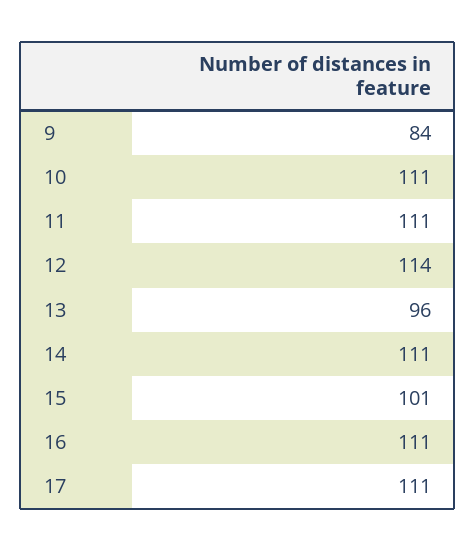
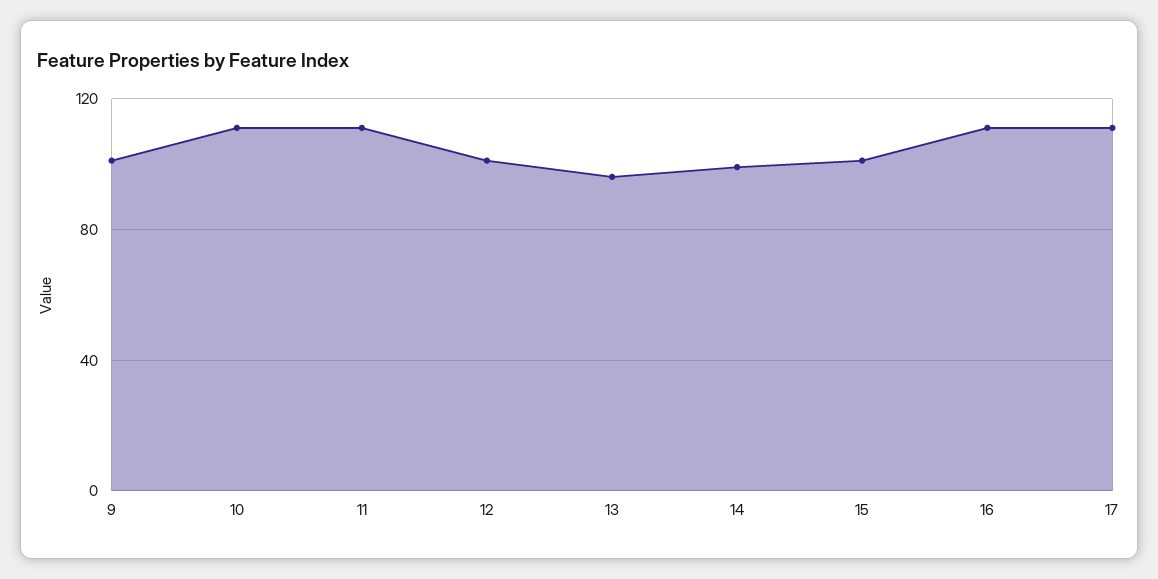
9: 84 -> 100
12: 114 -> 100
14: 111 -> 100

